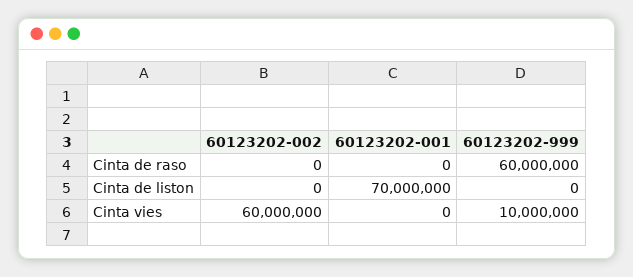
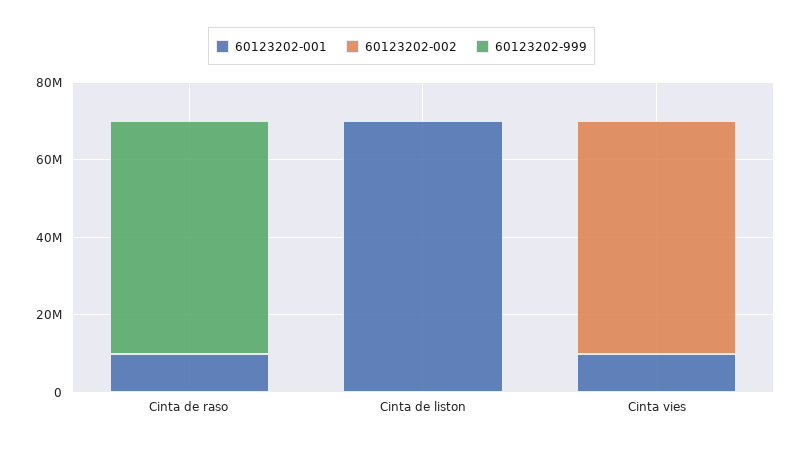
60123202-001, Cinta de raso: 0 -> 10000000
60123202-001, Cinta vies: 0 -> 10000000
60123202-999, Cinta vies: 10000000 -> 0

